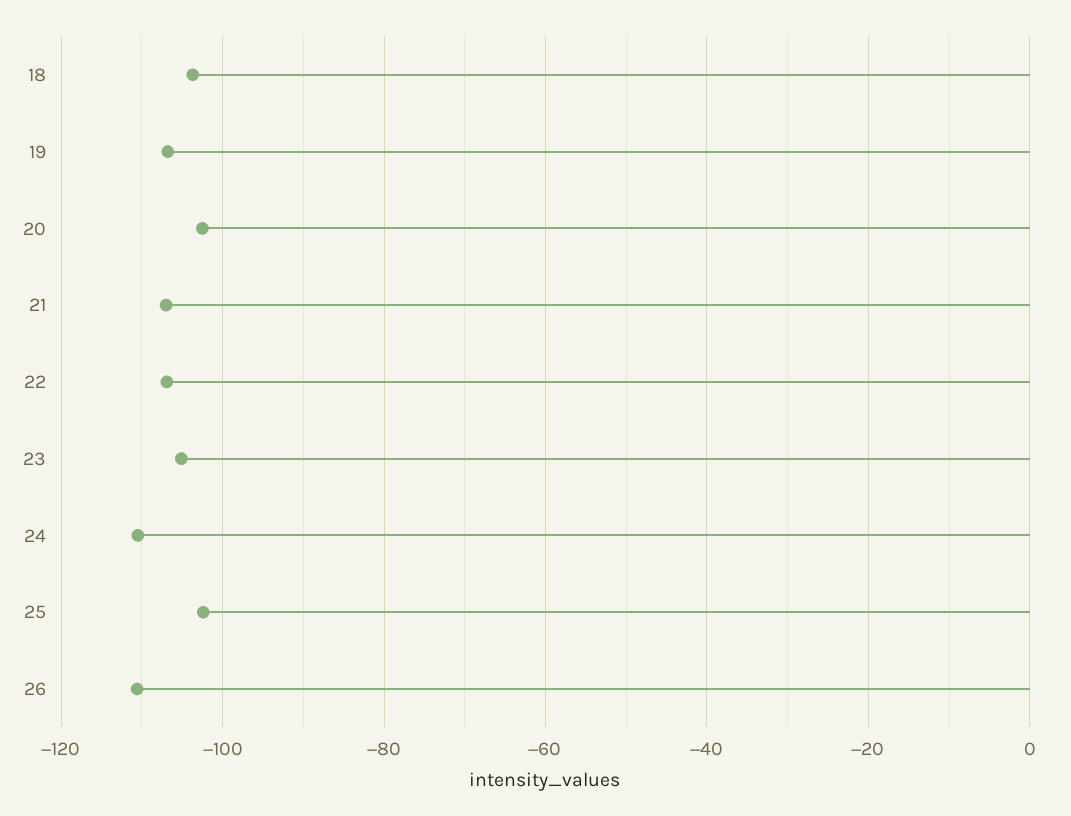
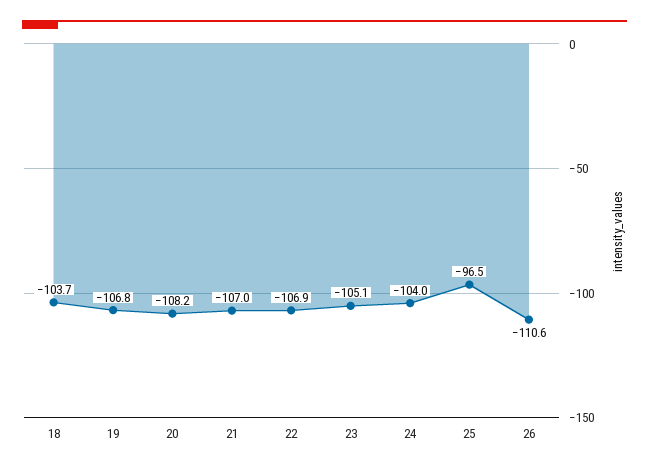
20: -102 -> -108.2
24: -110 -> -104
25: -102 -> -96.5

